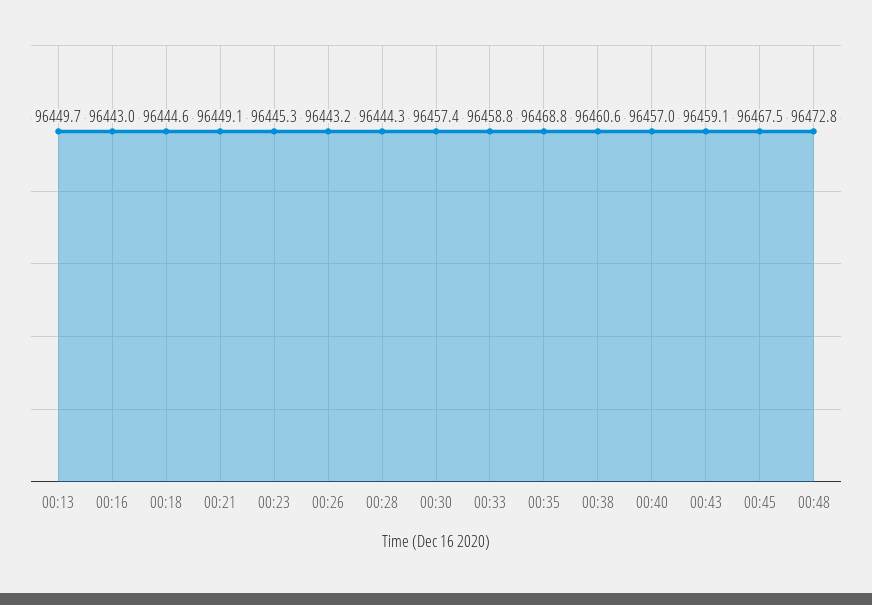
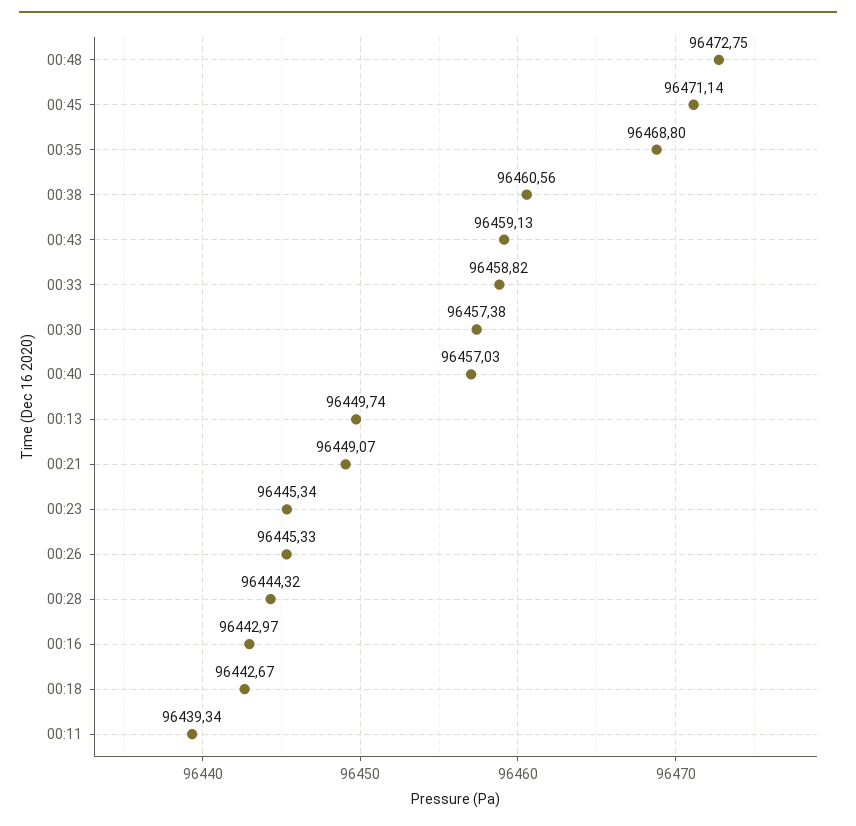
00:18: 96444.6 -> 96442.67
00:26: 96443.2 -> 96445.33
00:45: 96467.5 -> 96471.14
00:11: none -> 96439.34

